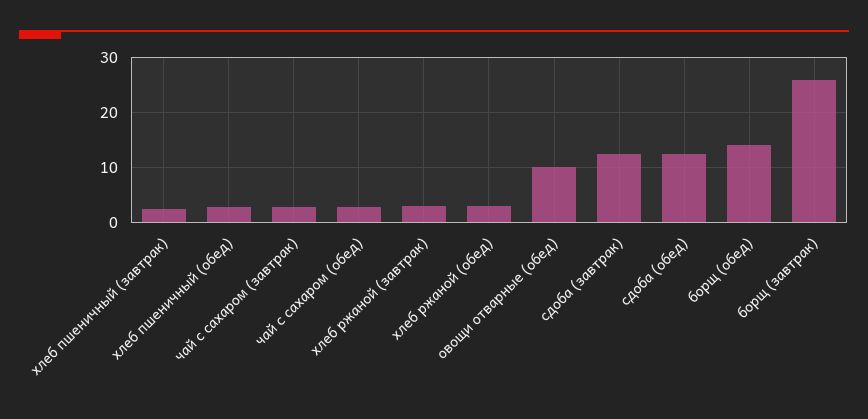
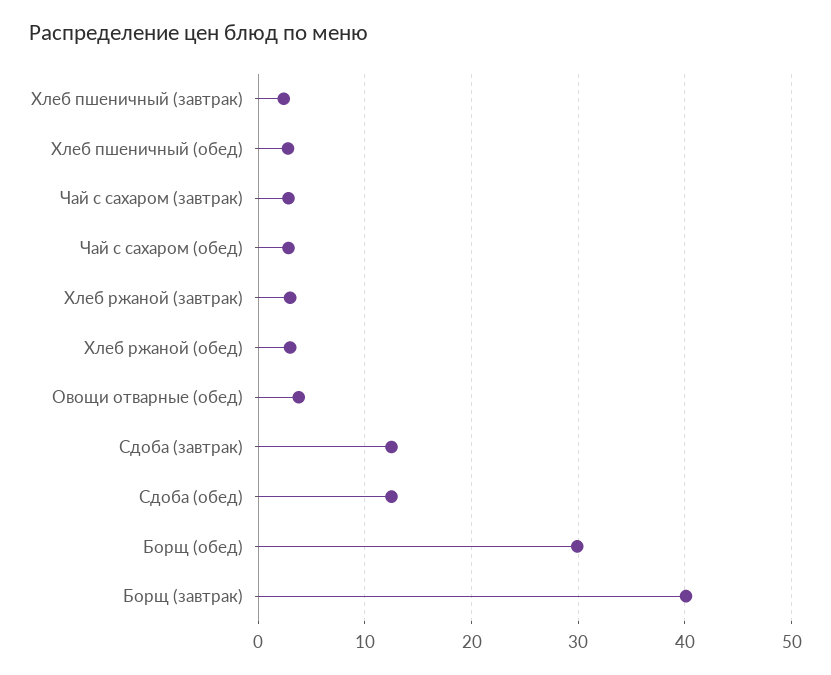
овощи отварные (обед): 10 -> 4
борщ (обед): 14 -> 30
борщ (завтрак): 26 -> 40

